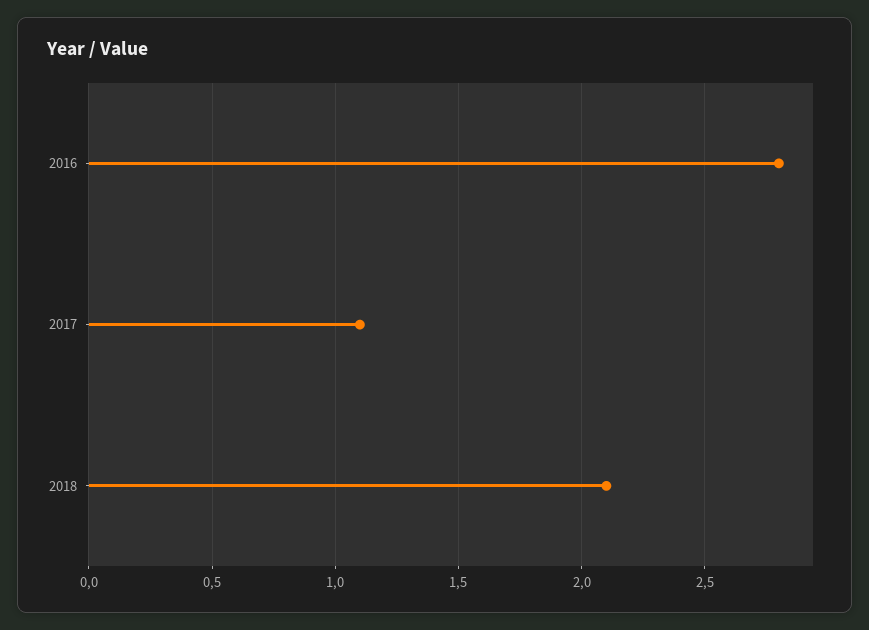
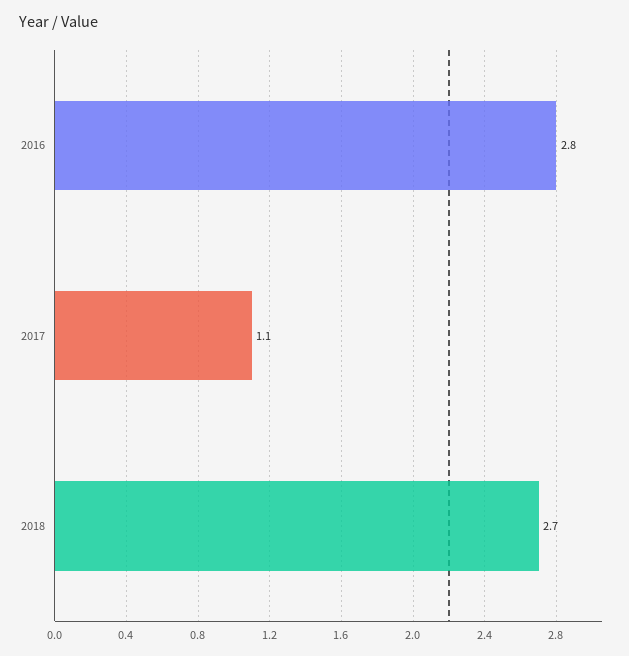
2018: 2.1 -> 2.7

